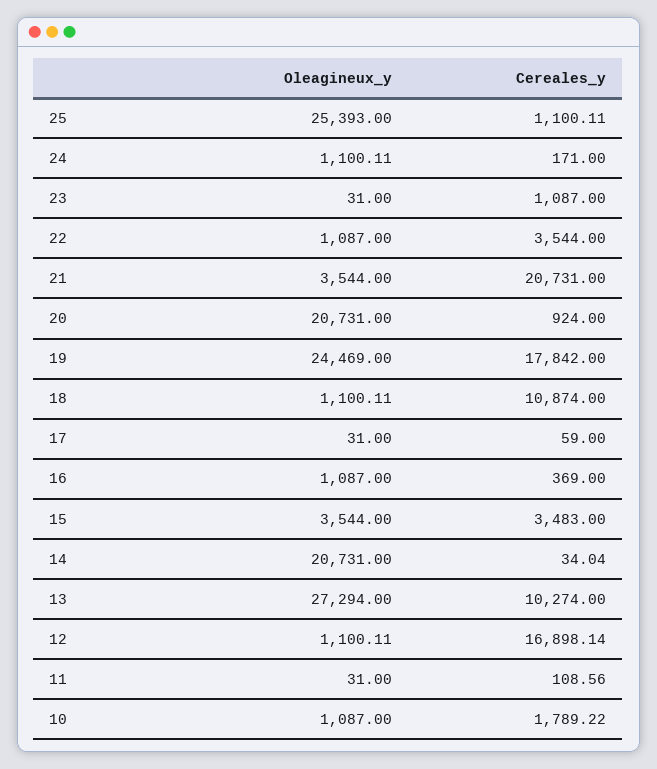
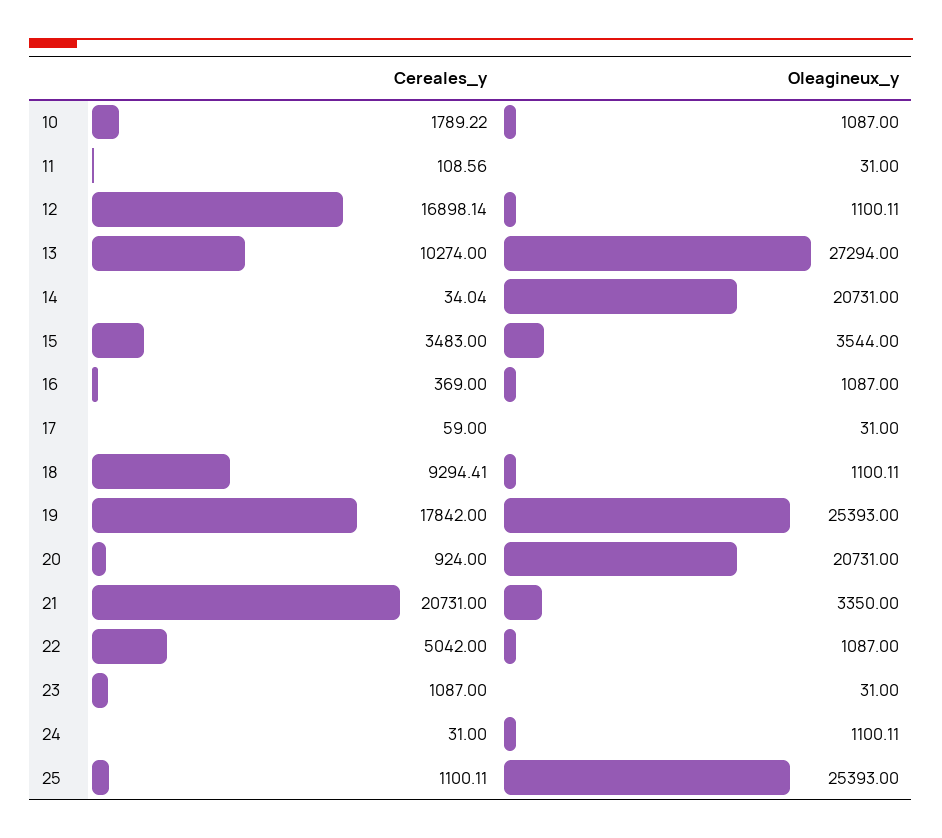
Cereales_y, 24: 171 -> 31
Cereales_y, 22: 3544 -> 5042
Oleagineux_y, 21: 3544 -> 3350
Oleagineux_y, 19: 24469 -> 25393
Cereales_y, 18: 10874 -> 9294.41

